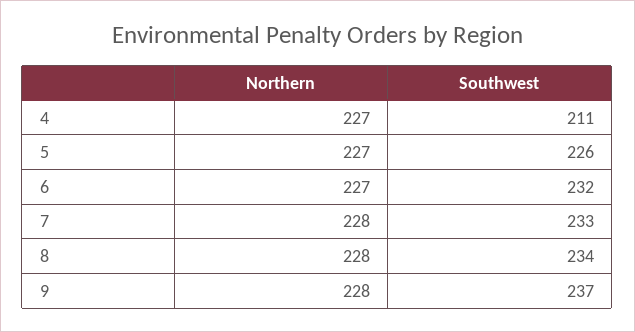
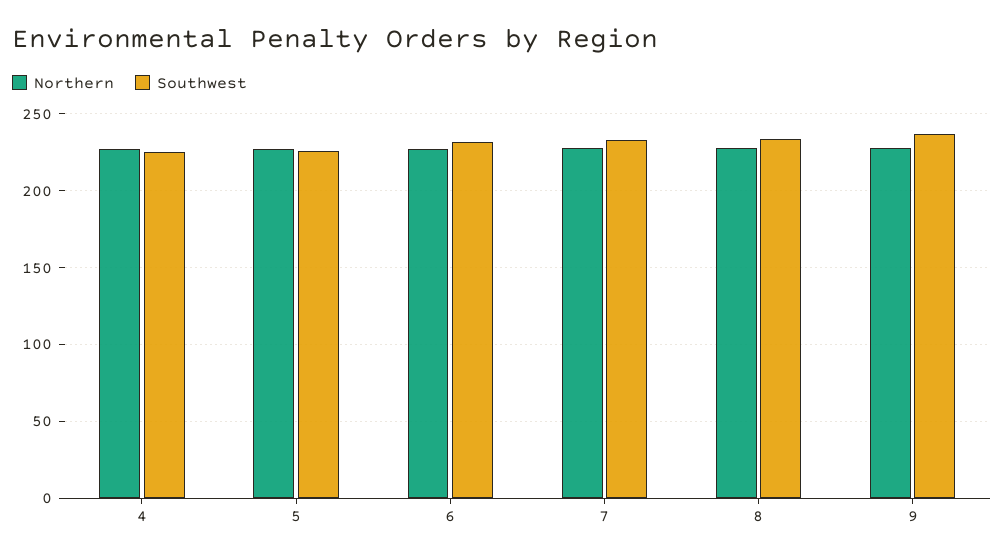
Southwest, 4: 211 -> 225

